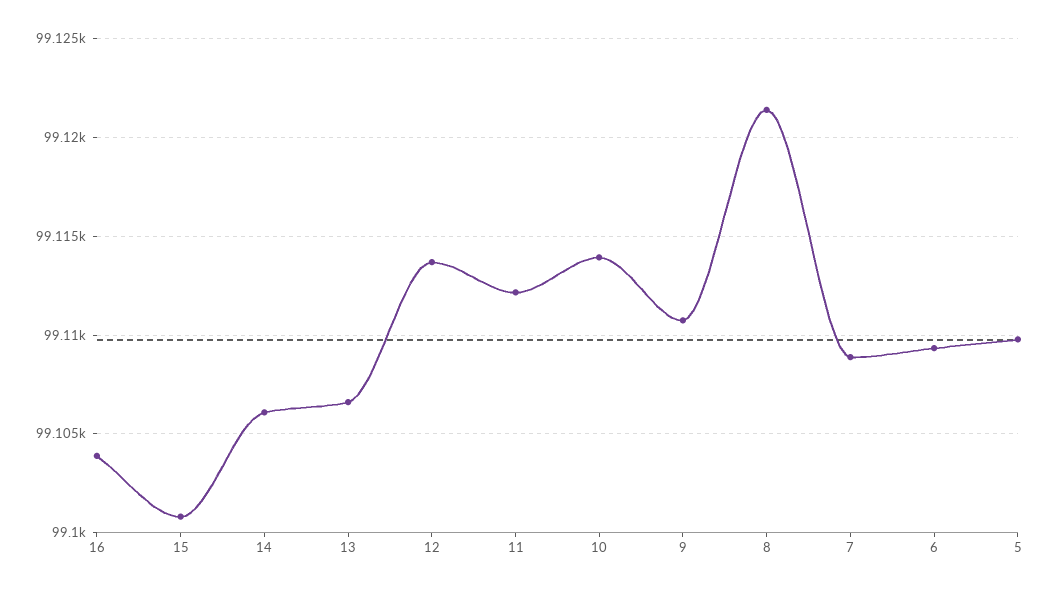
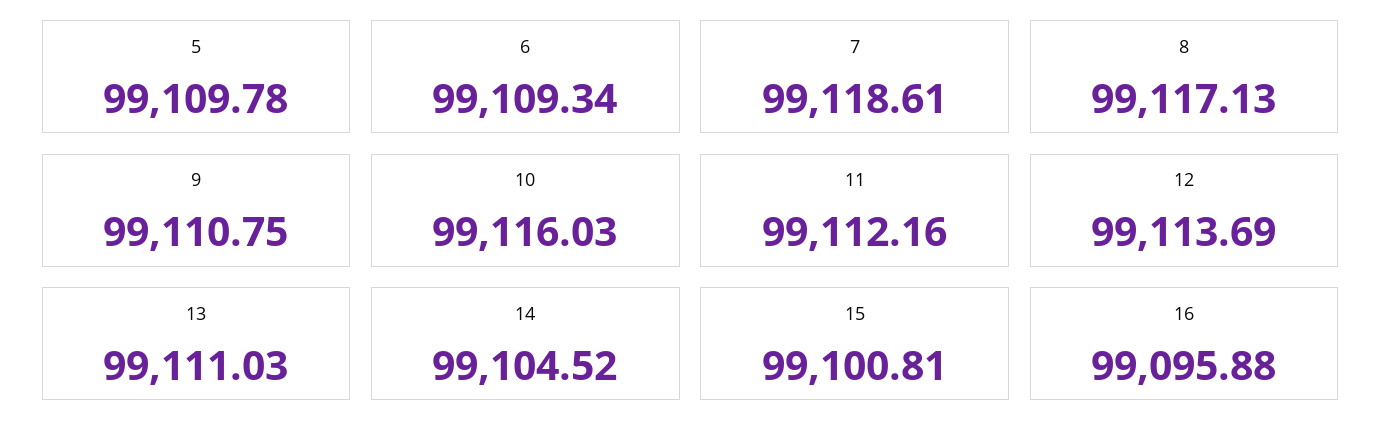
16: 99104 -> 99095.88
14: 99106 -> 99104.52
13: 99106.5 -> 99111.03
10: 99114 -> 99116.03
8: 99121.5 -> 99117.13
7: 99109 -> 99118.61

